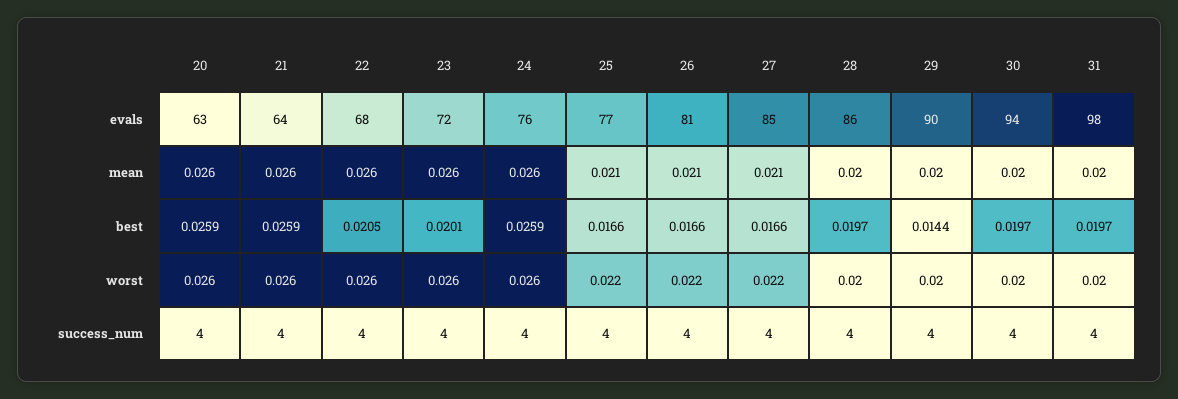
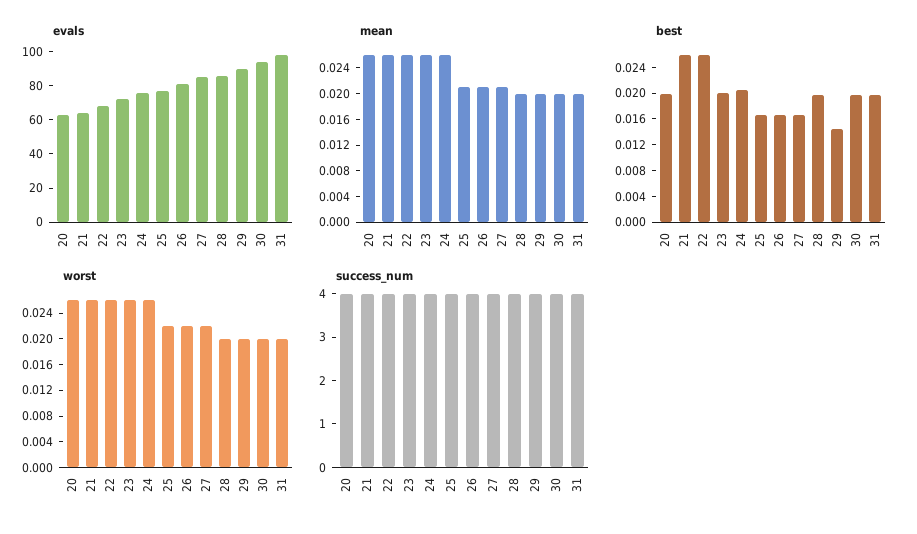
best, 20: 0.0259 -> 0.02
best, 22: 0.0205 -> 0.026
best, 24: 0.0259 -> 0.02

